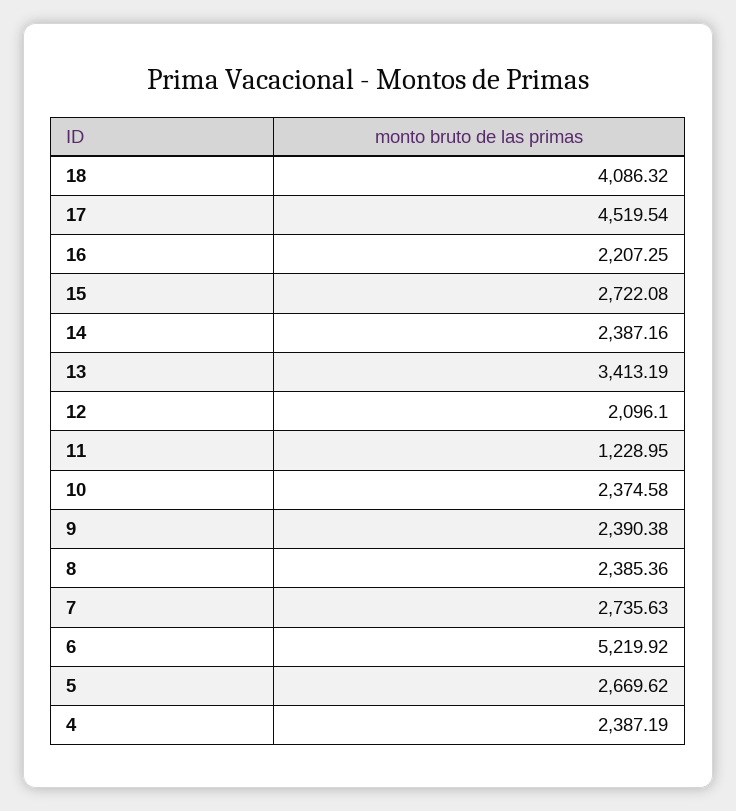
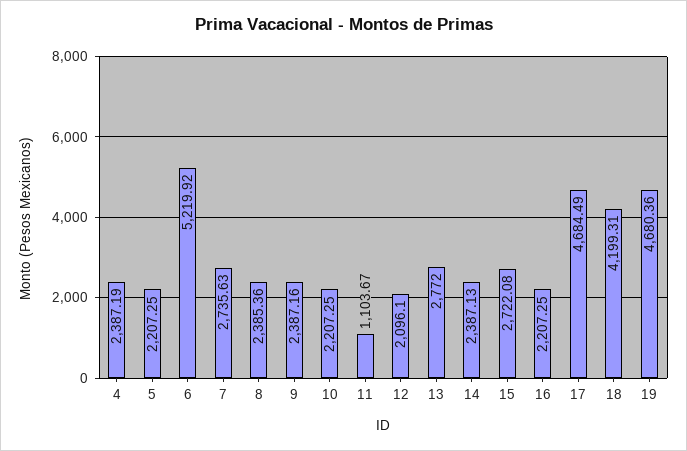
18: 4086.32 -> 4199.31
17: 4519.54 -> 4684.49
14: 2387.16 -> 2387.13
13: 3413.19 -> 2772
11: 1228.95 -> 1103.67
10: 2374.58 -> 2207.25
9: 2390.38 -> 2387.16
5: 2669.62 -> 2207.25
19: none -> 4680.36

